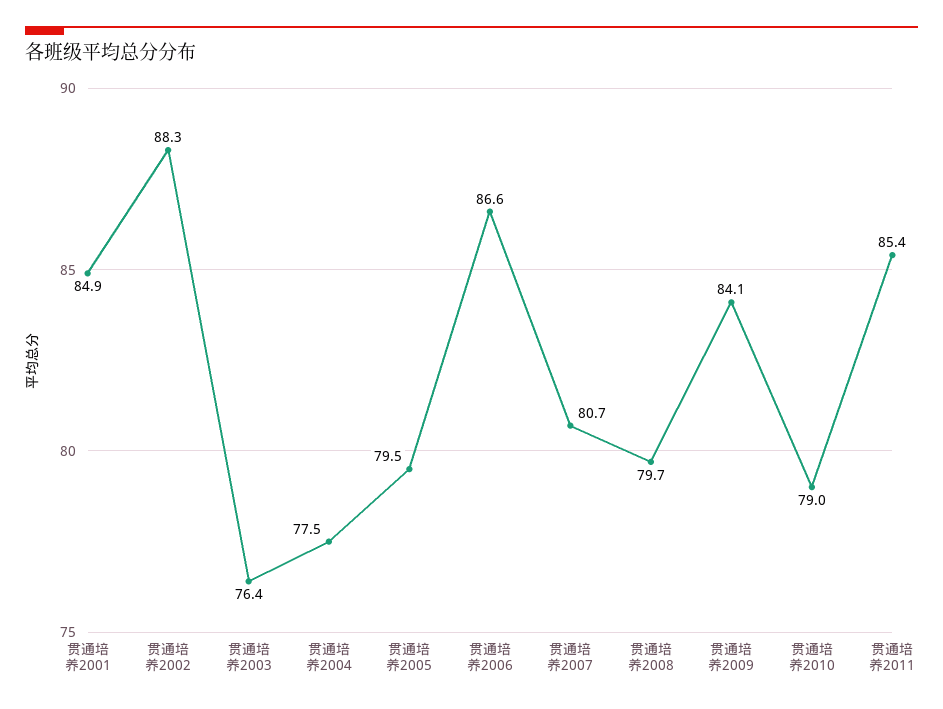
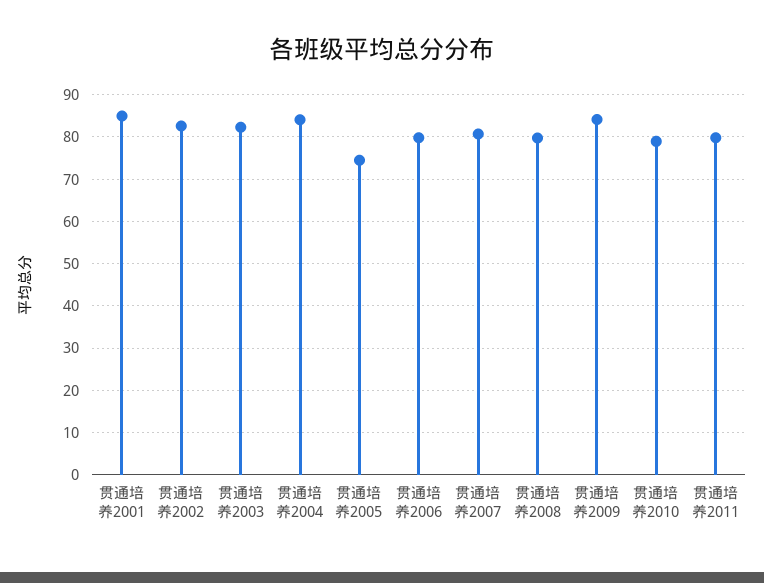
贯通培养2002: 88.3 -> 82
贯通培养2003: 76.4 -> 82
贯通培养2004: 77.5 -> 84
贯通培养2005: 79.5 -> 74
贯通培养2006: 86.6 -> 80
贯通培养2011: 85.4 -> 80

